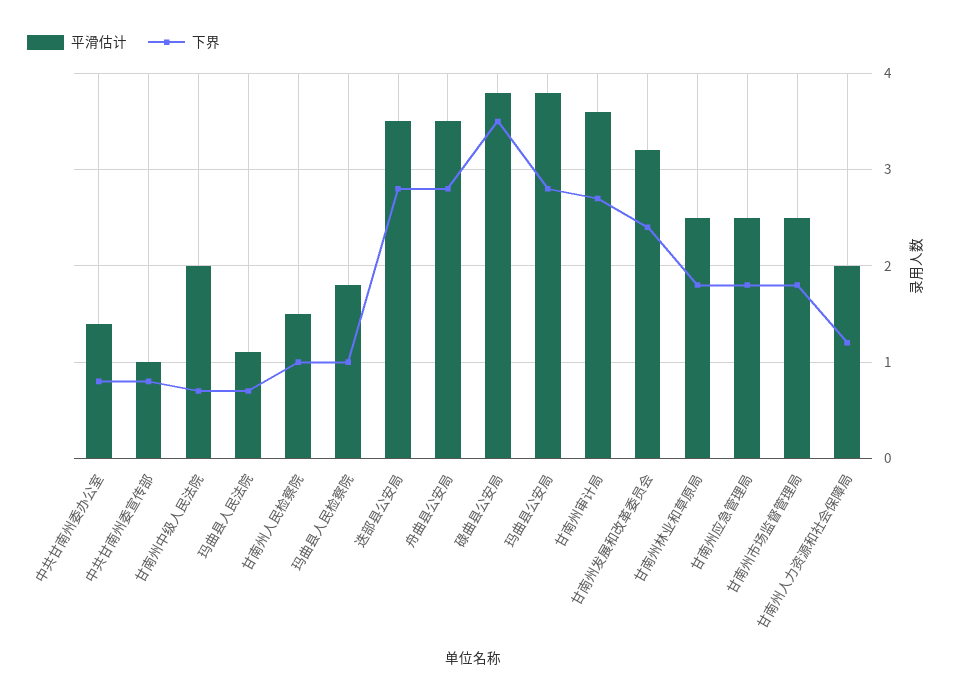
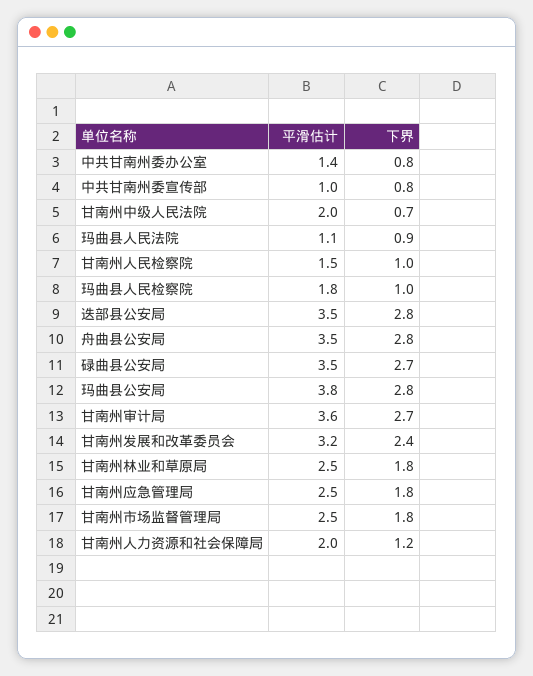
下界, 玛曲县人民法院: 0.7 -> 0.9
平滑估计, 碌曲县公安局: 3.8 -> 3.5
下界, 碌曲县公安局: 3.5 -> 2.7

